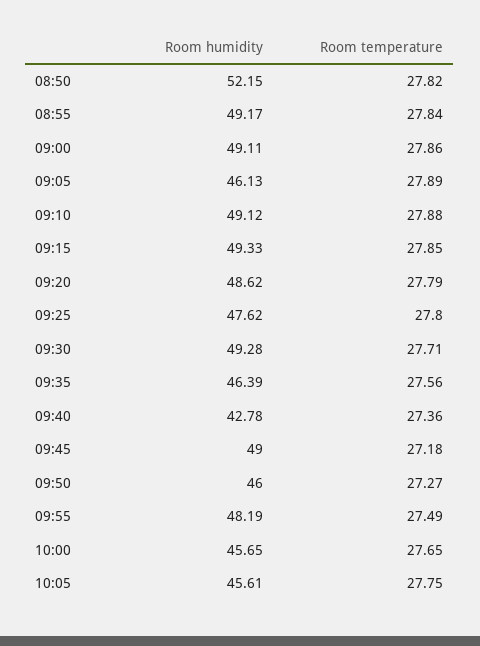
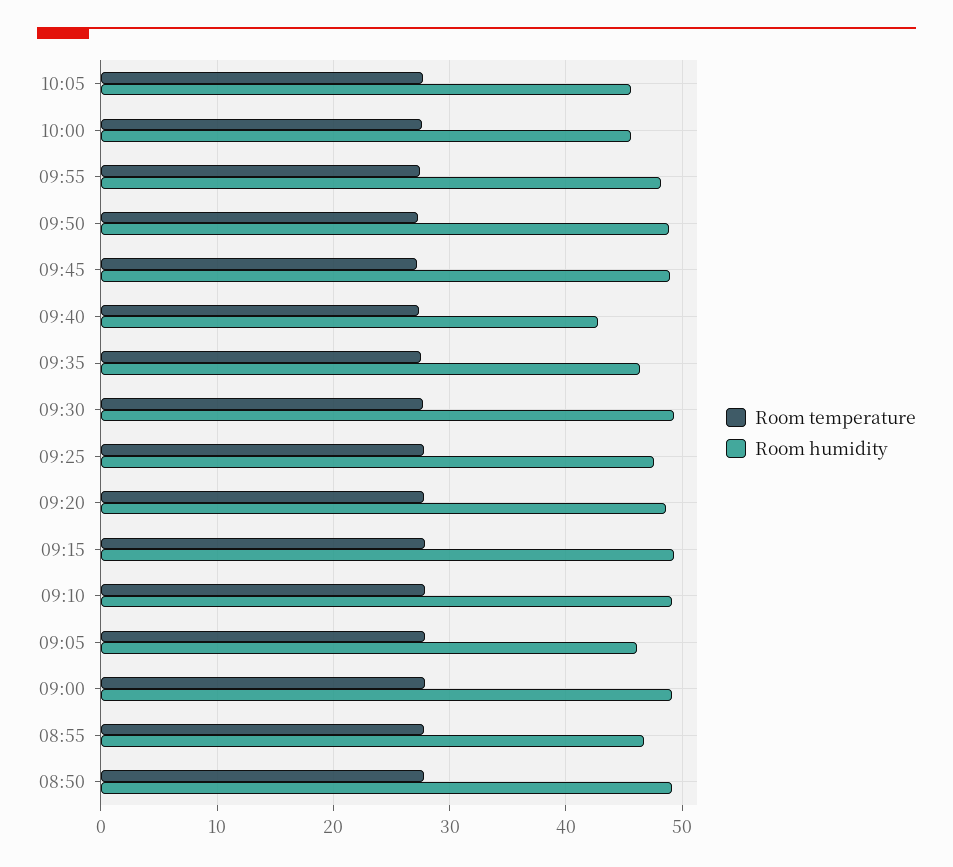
Room humidity, 08:50: 52.15 -> 49
Room humidity, 08:55: 49.17 -> 47
Room humidity, 09:50: 46 -> 49

